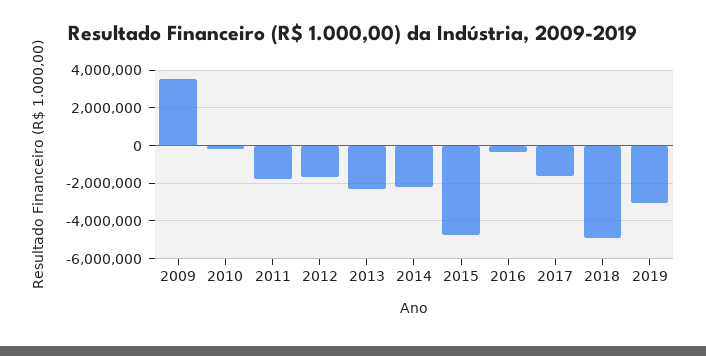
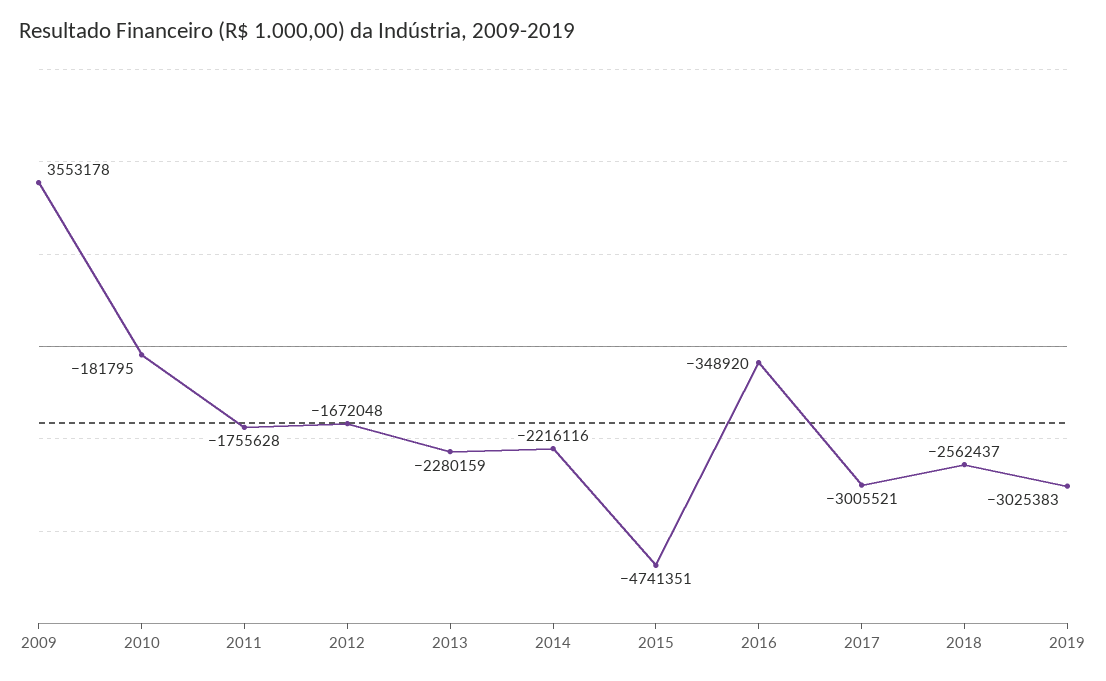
2017: -1500000 -> -3005521
2018: -5000000 -> -2562437

